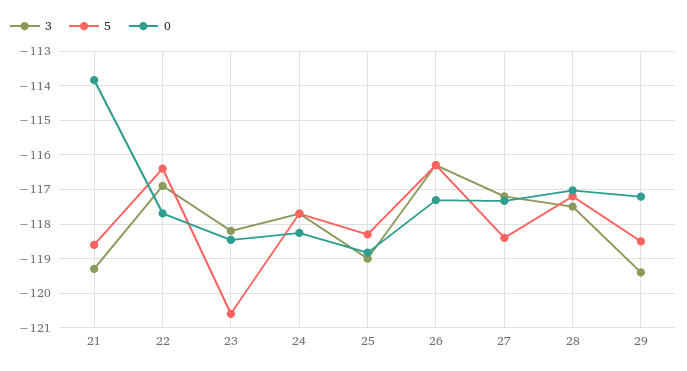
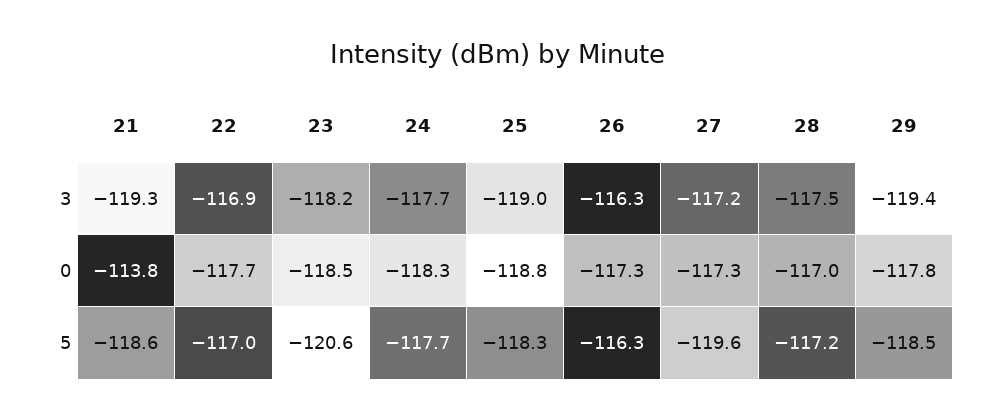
5, 22: -116.4 -> -117
5, 27: -118.4 -> -119.6
0, 29: -117.2 -> -117.8

